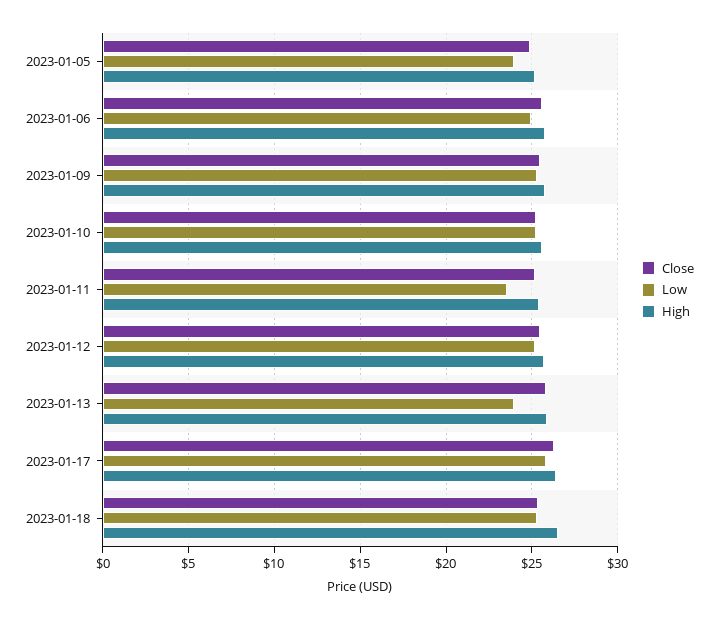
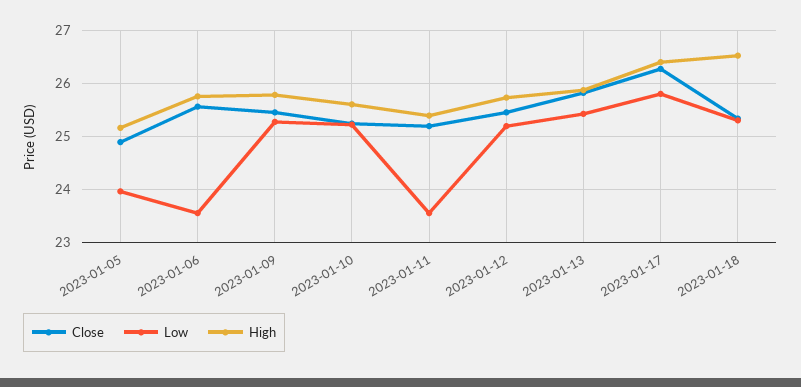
Low, 2023-01-06: 25 -> 23.6
Low, 2023-01-13: 24 -> 25.4

